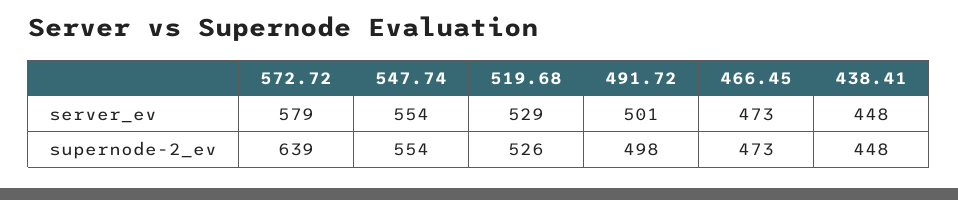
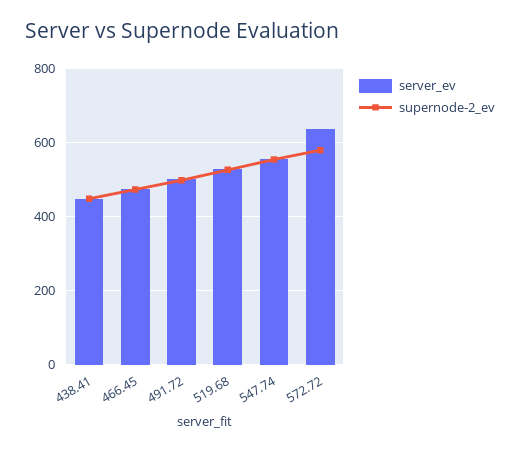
server_ev, 572.72: 579 -> 640
supernode-2_ev, 572.72: 639 -> 580

